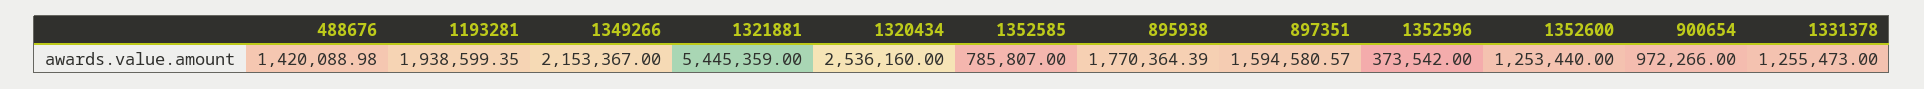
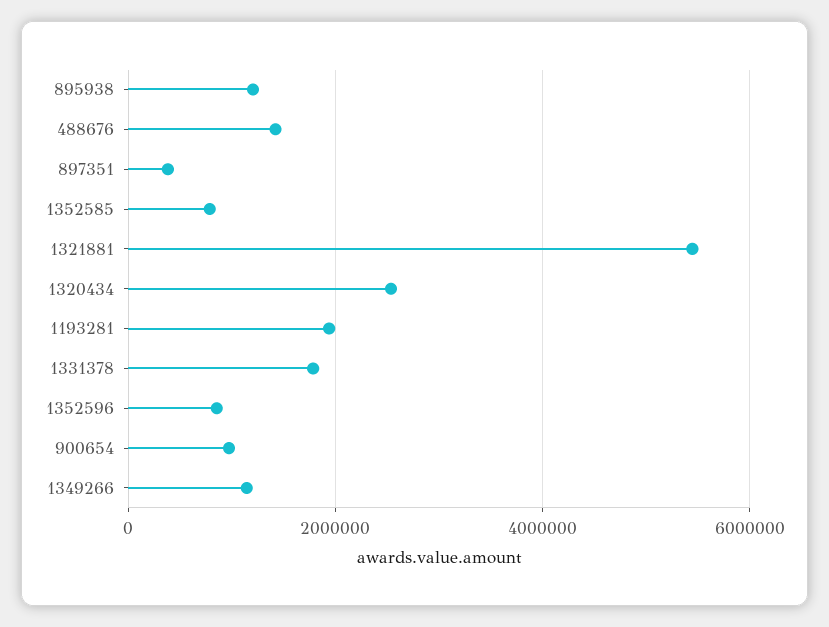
1349266: 2153367 -> 1200000
895938: 1770364.39 -> 1200000
897351: 1594580.57 -> 400000
1352596: 373542 -> 800000
1352600: 1253440 -> none
1331378: 1255473 -> 1800000

